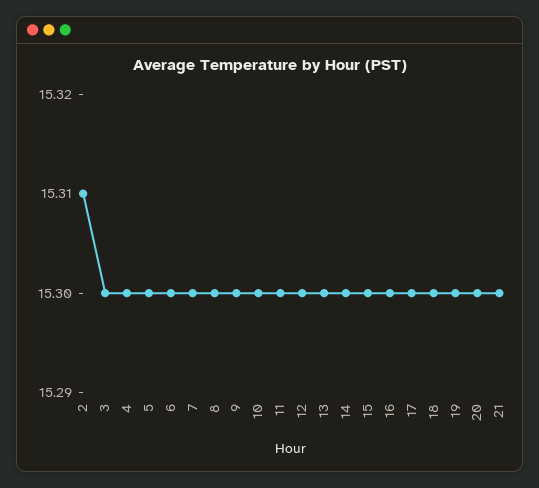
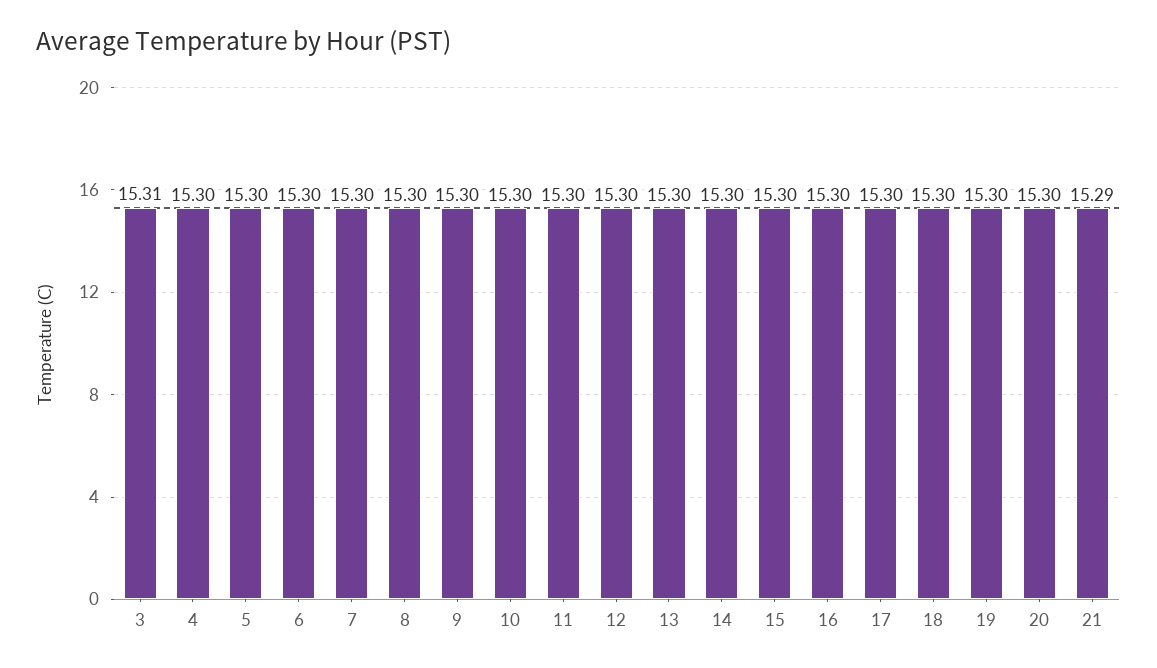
2: 15.31 -> none
3: 15.3 -> 15.31
21: 15.3 -> 15.29

